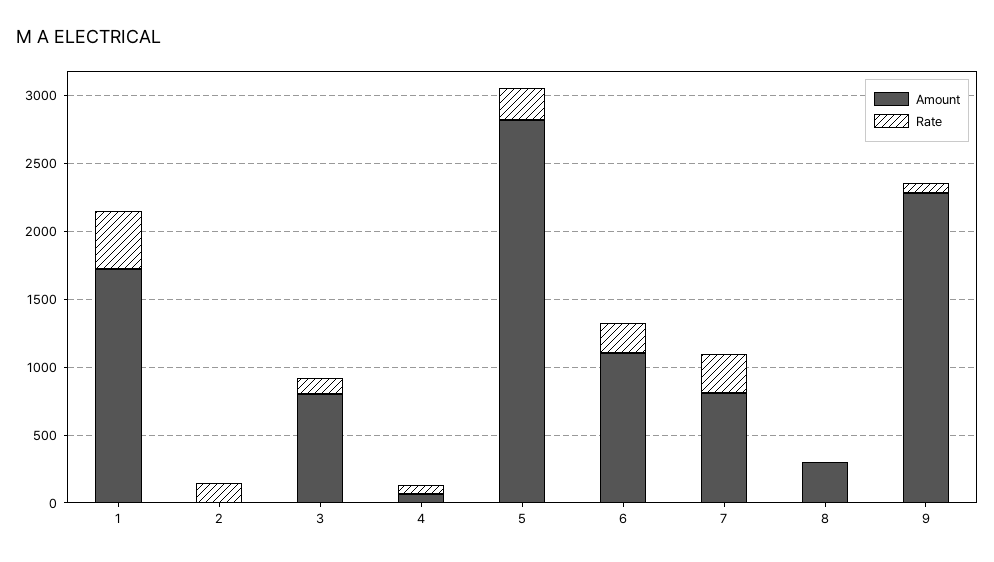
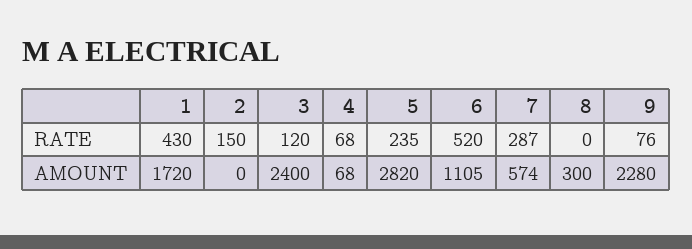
Amount, 3: 800 -> 2400
Rate, 6: 200 -> 520
Amount, 7: 800 -> 574

